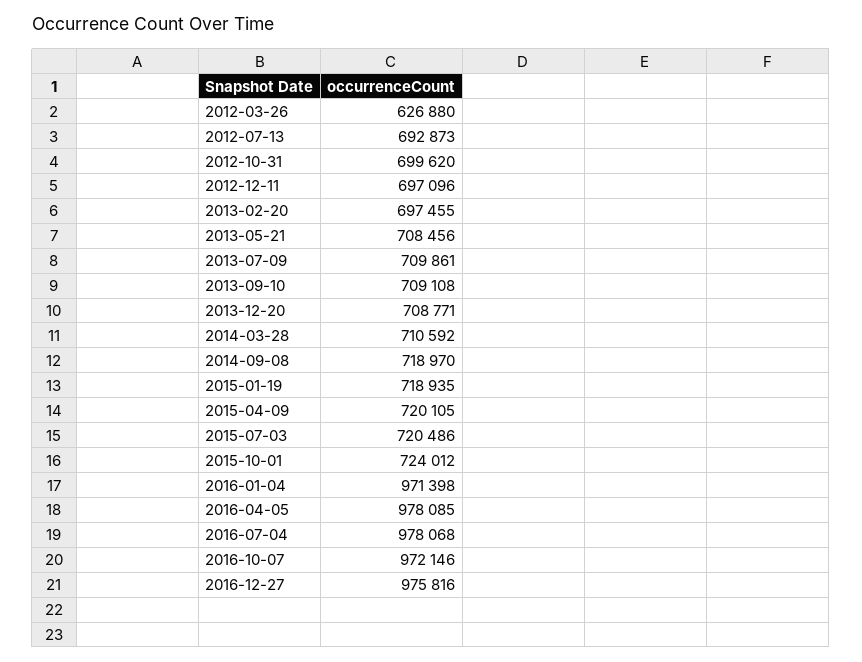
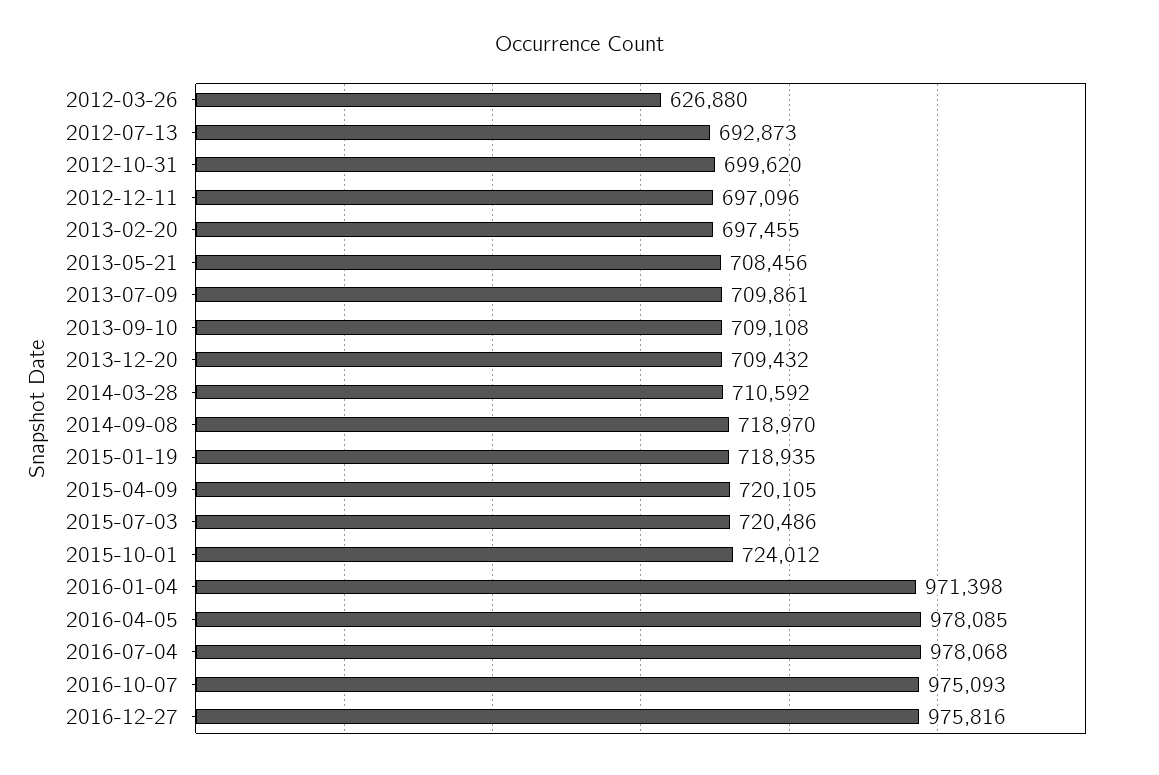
2013-12-20: 708771 -> 709432
2016-10-07: 972146 -> 975093

